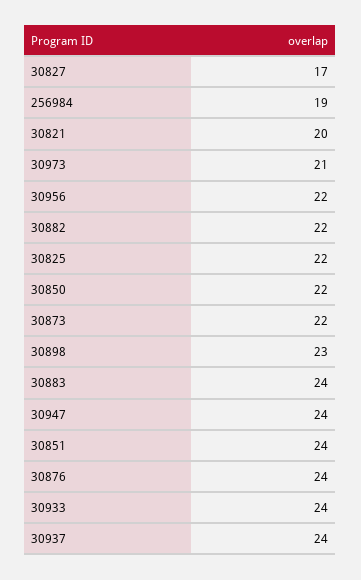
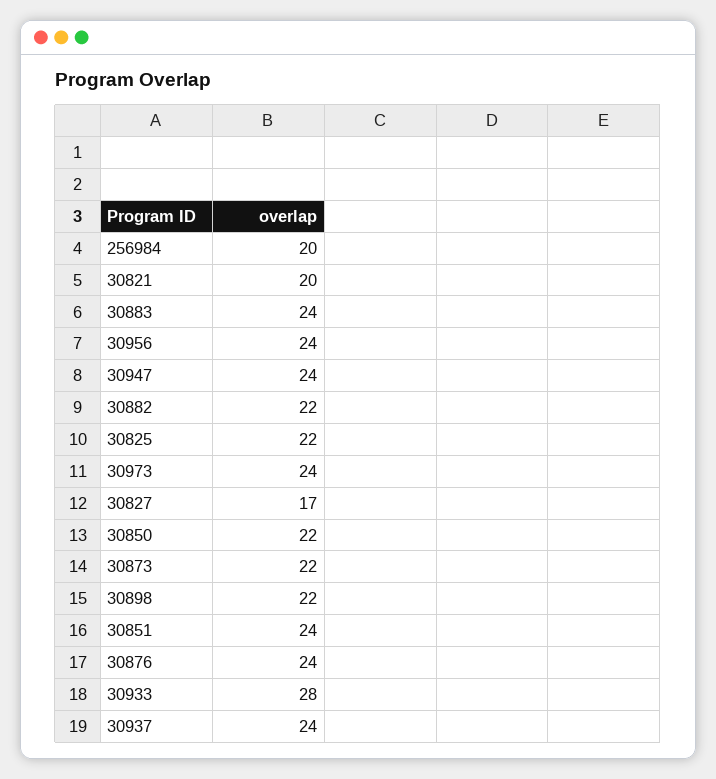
256984: 19 -> 20
30973: 21 -> 24
30956: 22 -> 24
30898: 23 -> 22
30933: 24 -> 28

